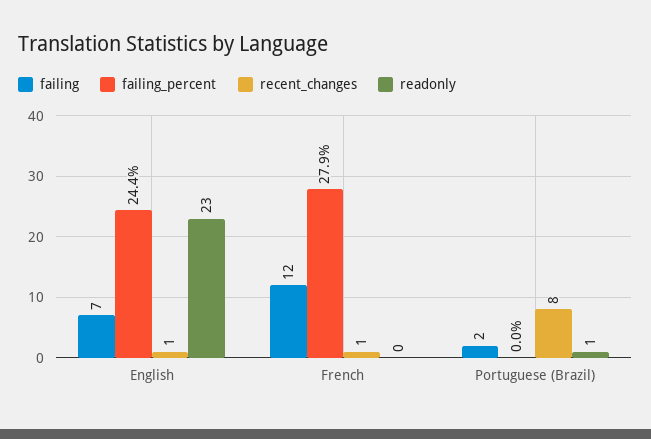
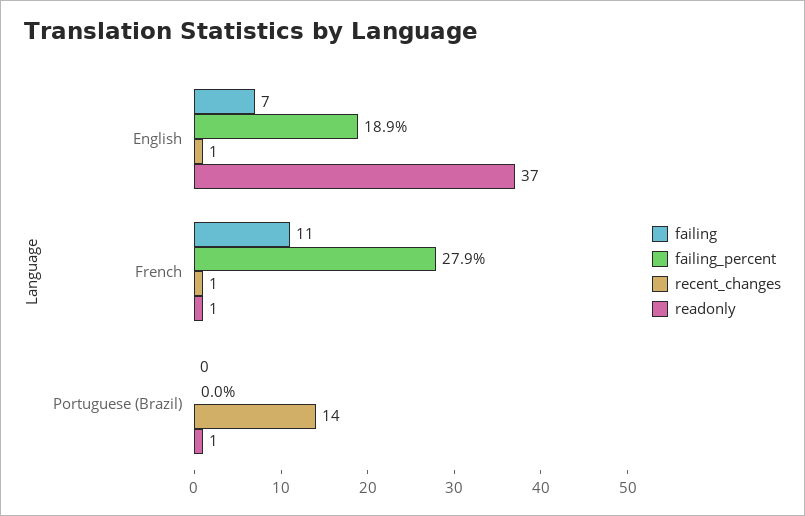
failing_percent, English: 24.4 -> 18.9
readonly, English: 23 -> 37
failing, French: 12 -> 11
readonly, French: 0 -> 1
failing, Portuguese (Brazil): 2 -> 0
recent_changes, Portuguese (Brazil): 8 -> 14

